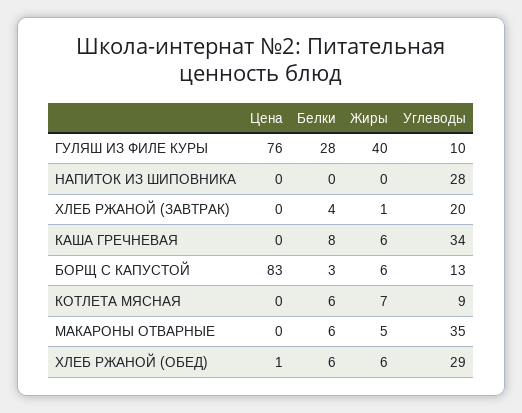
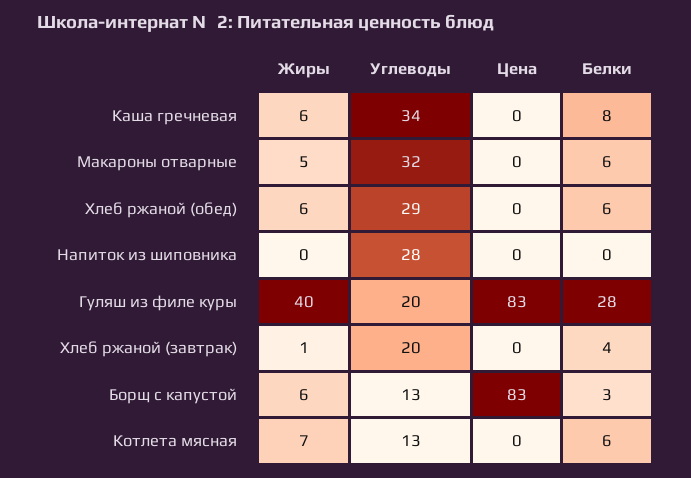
Цена, ГУЛЯШ ИЗ ФИЛЕ КУРЫ: 76 -> 83
Углеводы, ГУЛЯШ ИЗ ФИЛЕ КУРЫ: 10 -> 20
Углеводы, КОТЛЕТА МЯСНАЯ: 9 -> 13
Углеводы, МАКАРОНЫ ОТВАРНЫЕ: 35 -> 32
Цена, ХЛЕБ РЖАНОЙ (ОБЕД): 1 -> 0

